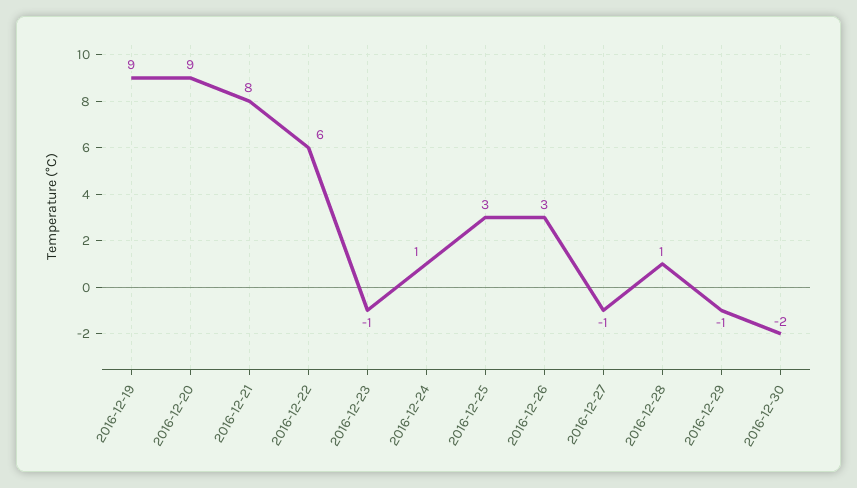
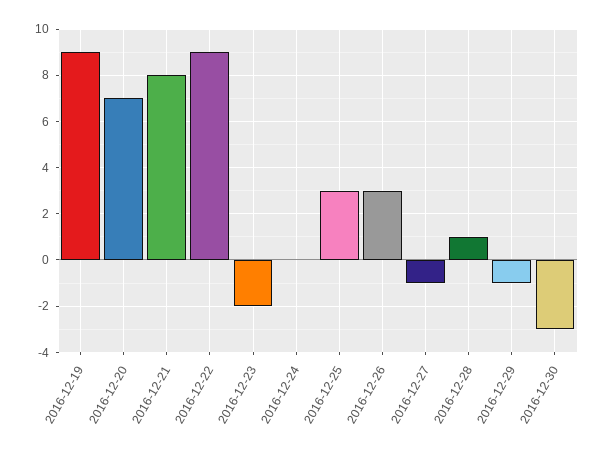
2016-12-20: 9 -> 7
2016-12-22: 6 -> 9
2016-12-23: -1 -> -2
2016-12-24: 1 -> 0
2016-12-30: -2 -> -3

